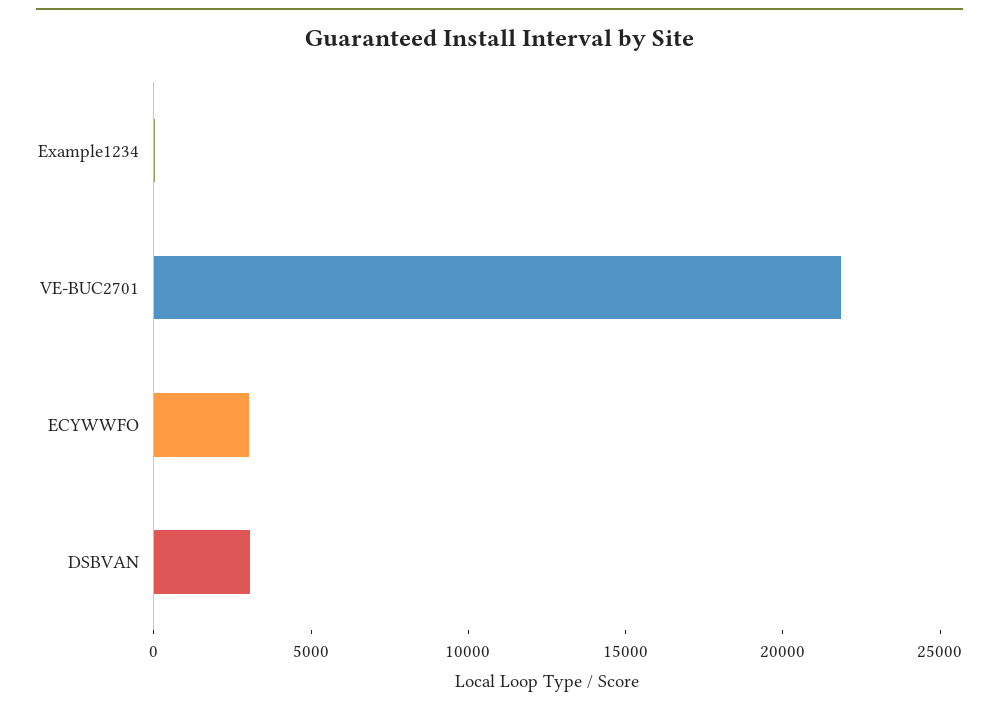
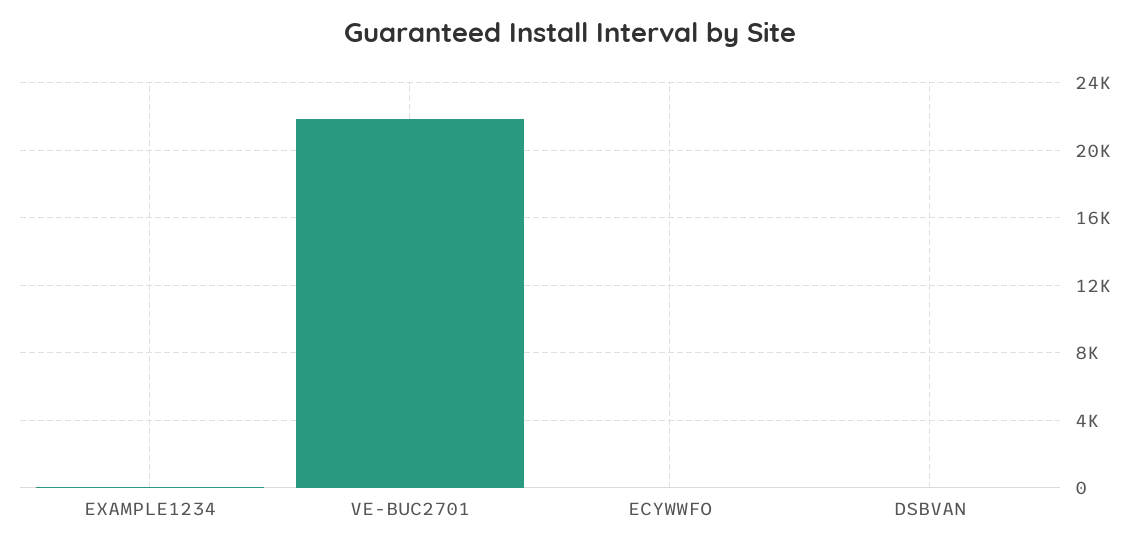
ECYWWFO: 3000 -> 0
DSBVAN: 3000 -> 0

